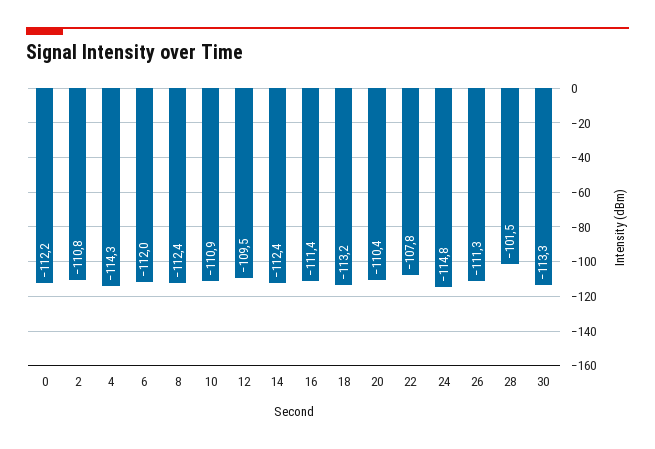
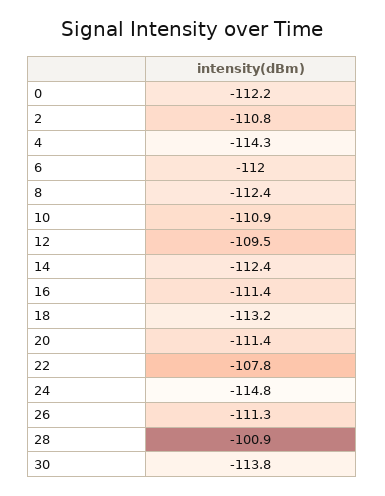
20: -110.4 -> -111.4
28: -101.5 -> -100.9
30: -113.3 -> -113.8

